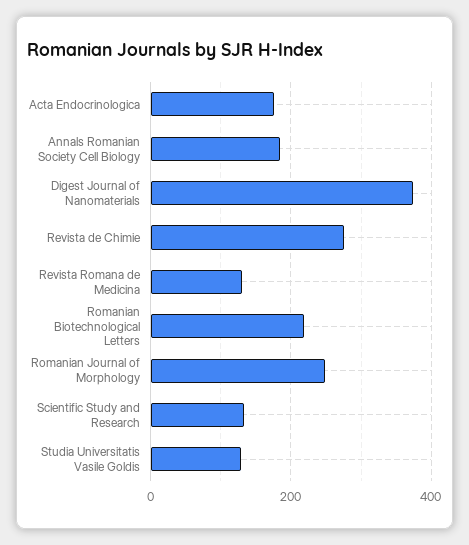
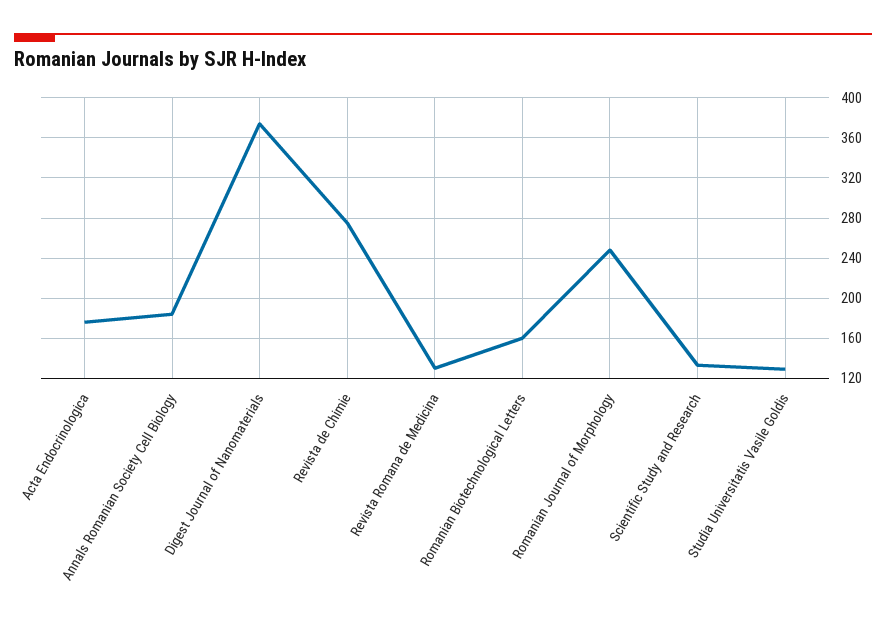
Romanian Biotechnological Letters: 220 -> 160

